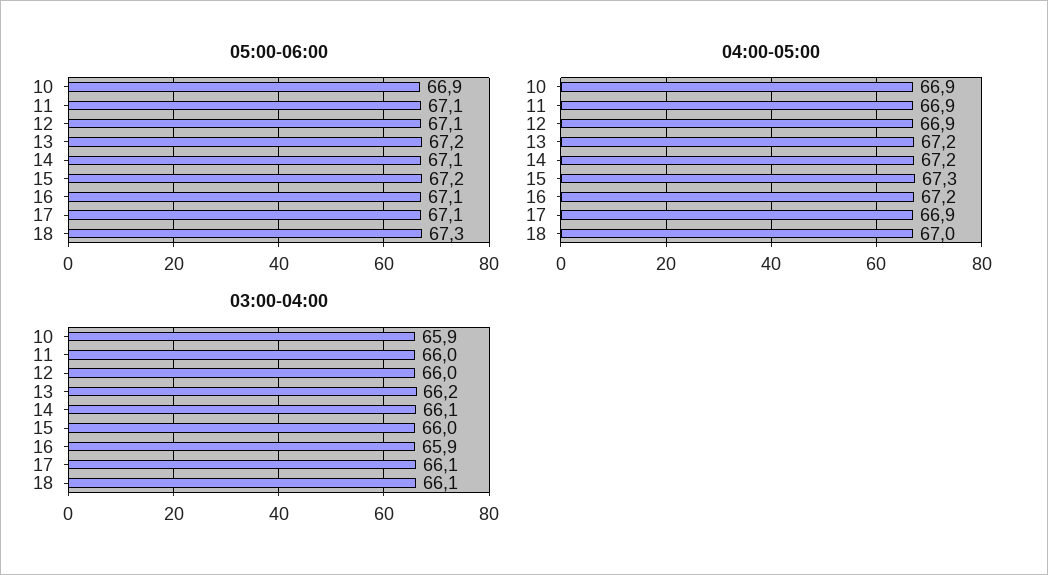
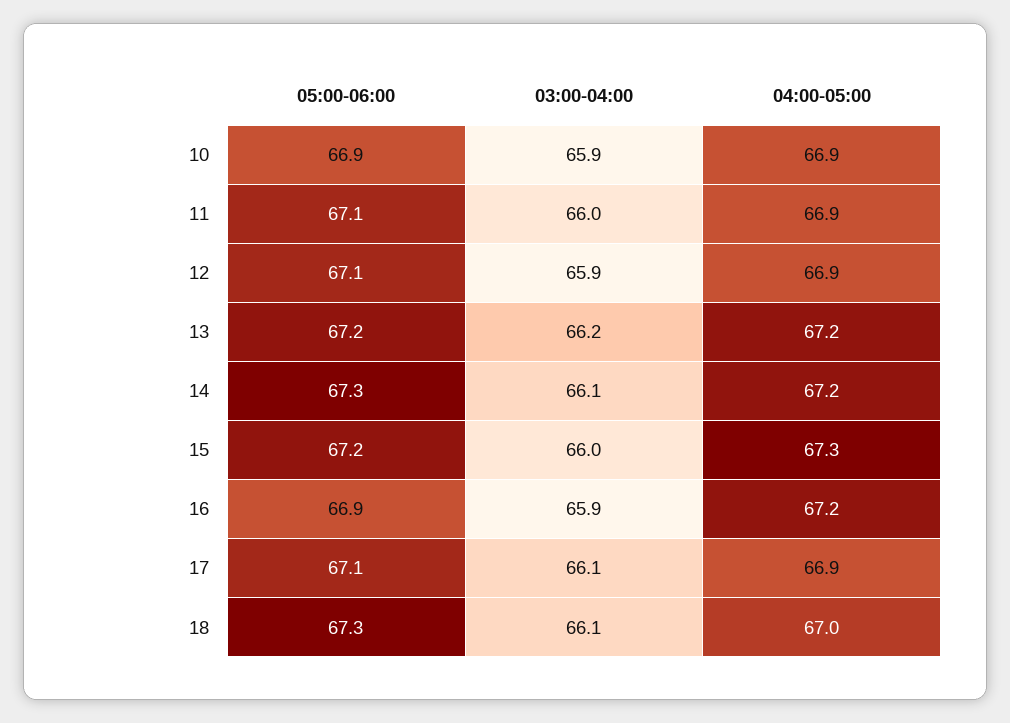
05:00-06:00, 14: 67.1 -> 67.3
05:00-06:00, 16: 67.1 -> 66.9
03:00-04:00, 12: 66 -> 65.9

